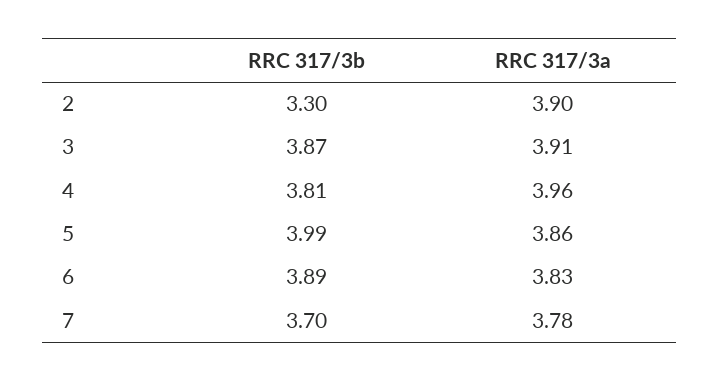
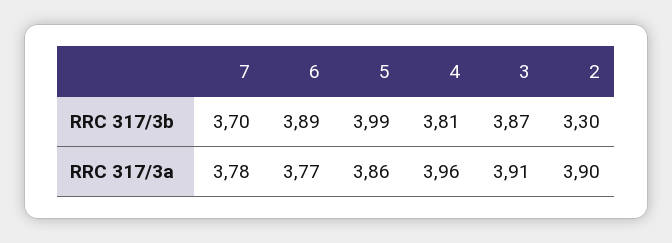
RRC 317/3a, 6: 3.83 -> 3.77

